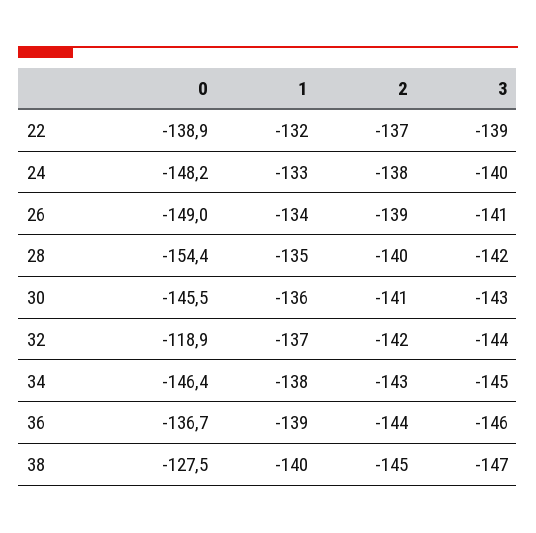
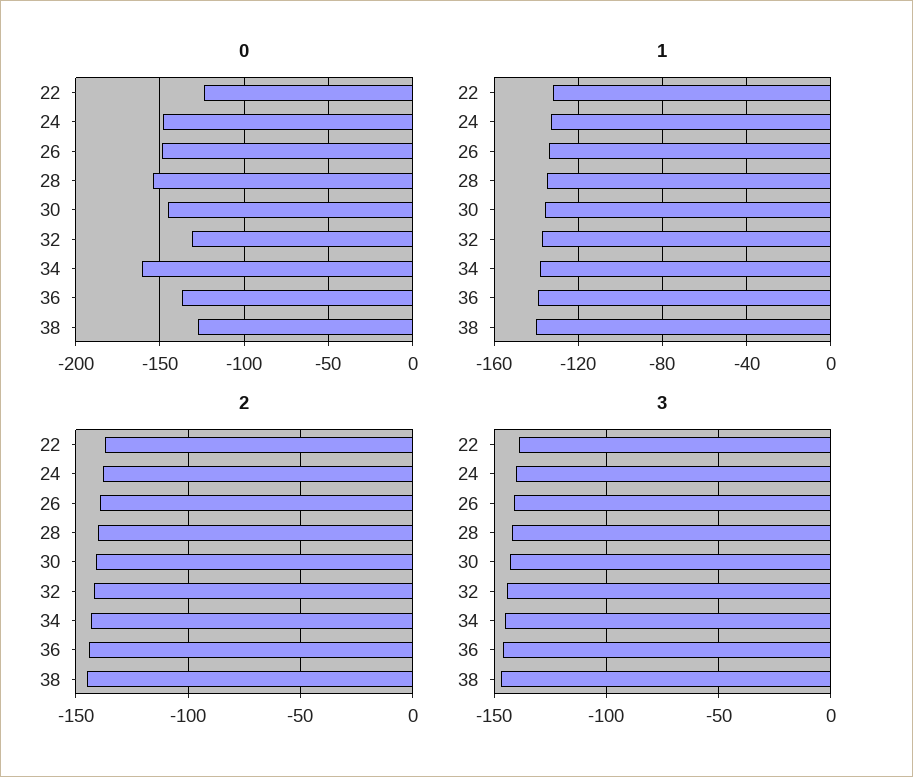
0, 22: -138.9 -> -125
0, 32: -118.9 -> -130
0, 34: -146.4 -> -160

